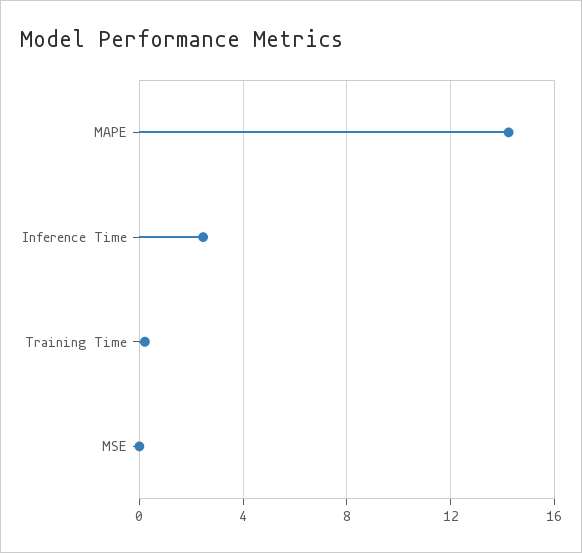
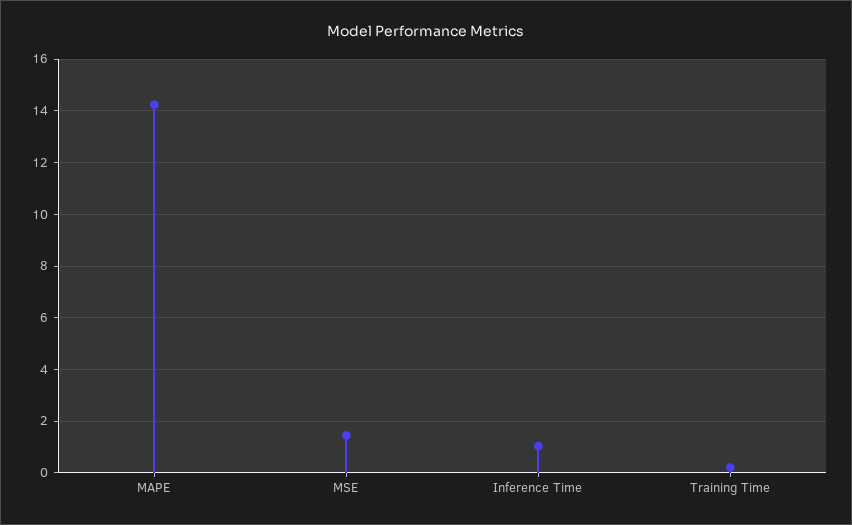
Inference Time: 2.5 -> 1
MSE: 0 -> 1.5

